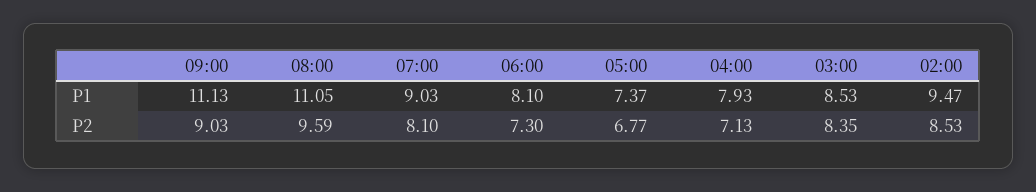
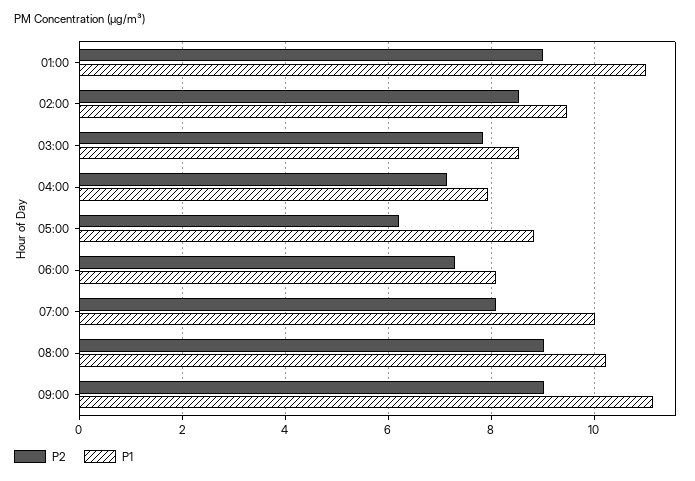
P1, 08:00: 11.05 -> 10.2
P1, 07:00: 9.03 -> 10
P1, 05:00: 7.37 -> 8.8
P2, 08:00: 9.59 -> 9
P2, 05:00: 6.77 -> 6.2
P2, 03:00: 8.35 -> 7.8
P2, 01:00: none -> 9
P1, 01:00: none -> 11

